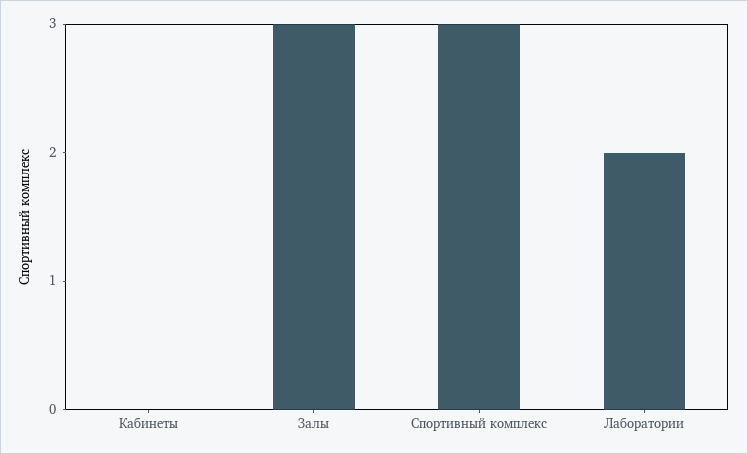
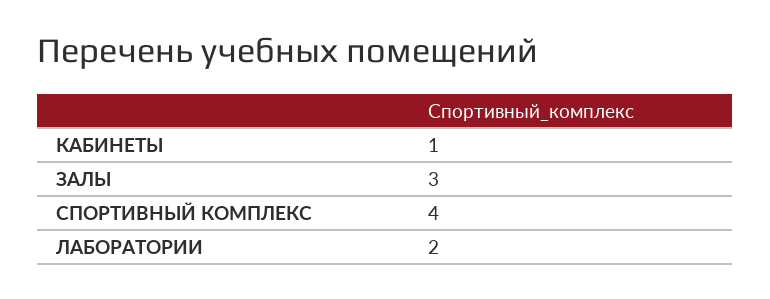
Кабинеты: 0 -> 1
Спортивный комплекс: 3 -> 4

